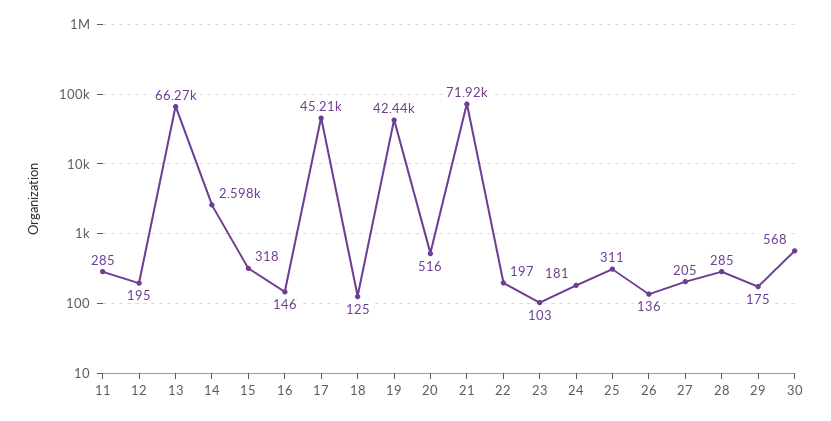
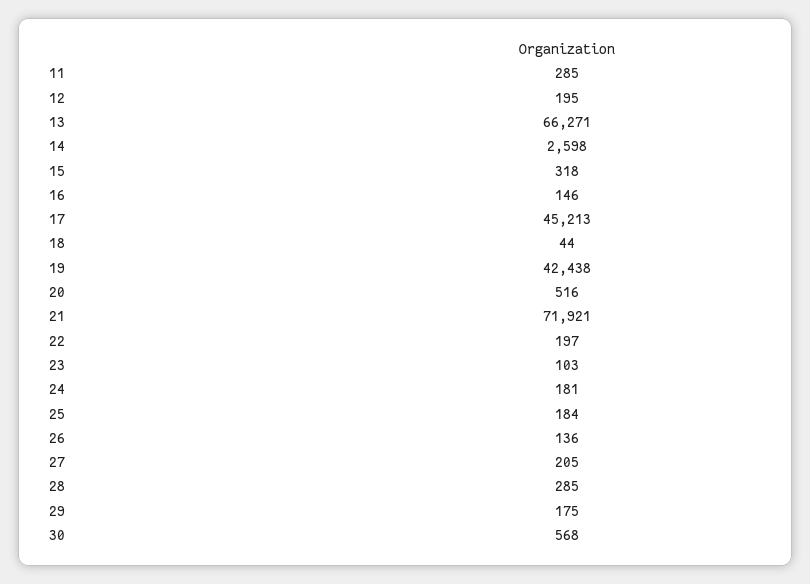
18: 125 -> 44
25: 311 -> 184

